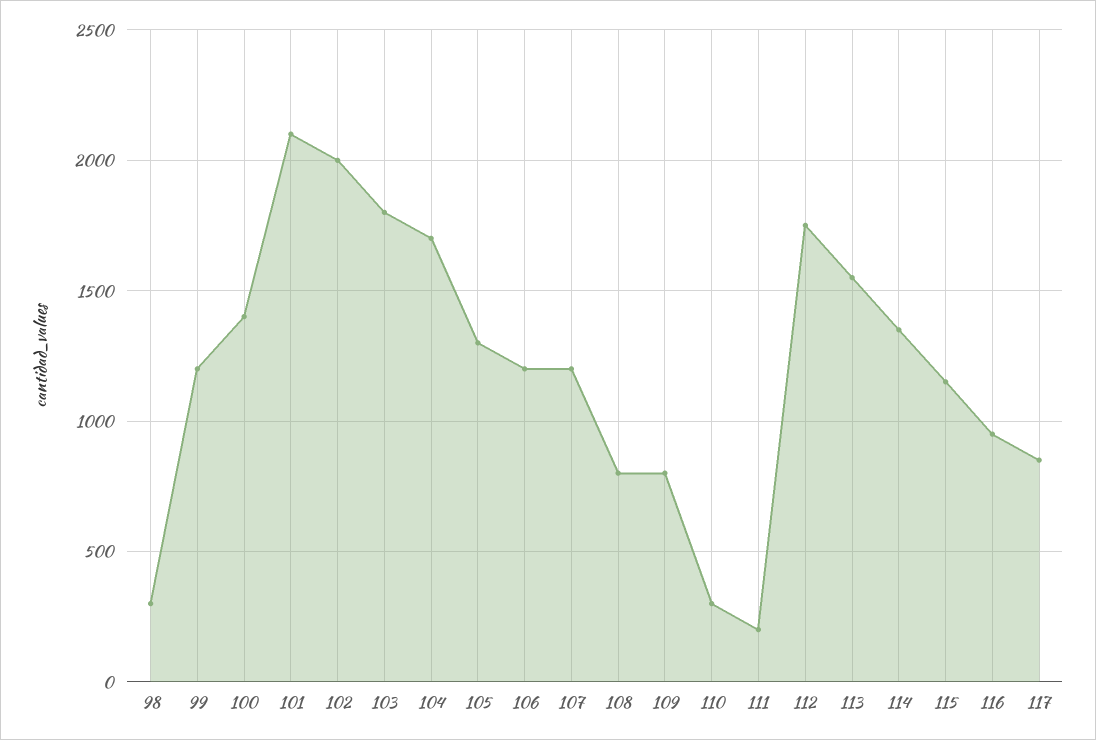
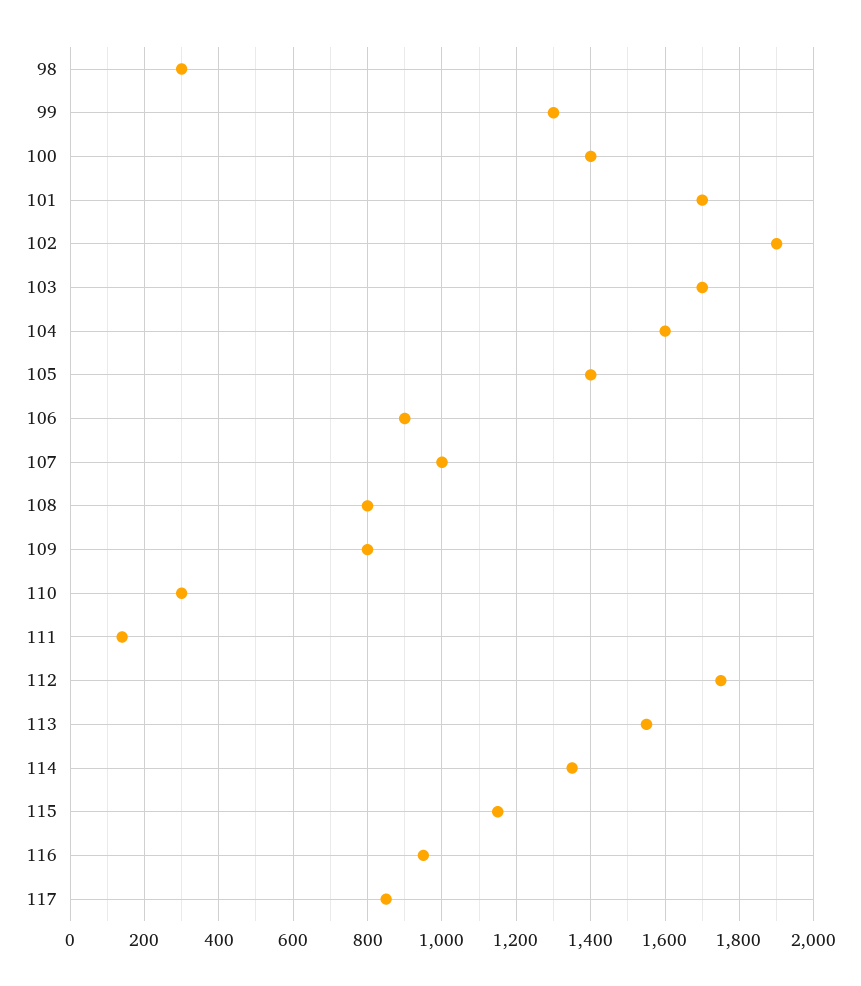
99: 1200 -> 1300
101: 2100 -> 1700
102: 2000 -> 1900
103: 1800 -> 1700
104: 1700 -> 1600
105: 1300 -> 1400
106: 1200 -> 900
107: 1200 -> 1000
111: 200 -> 140

